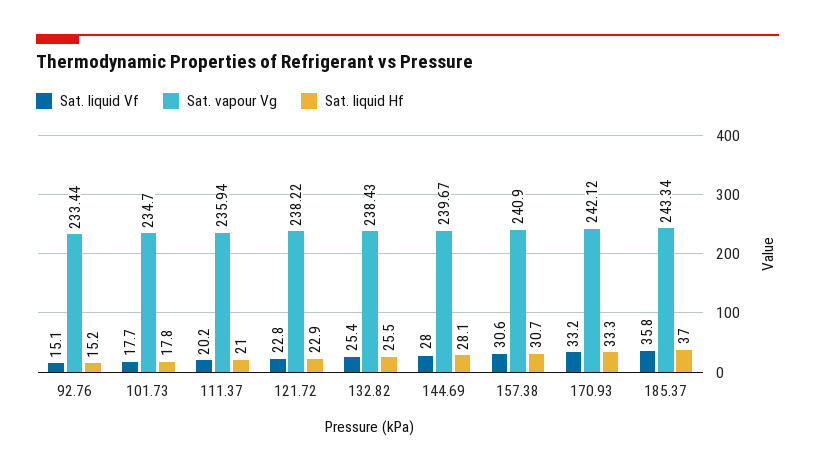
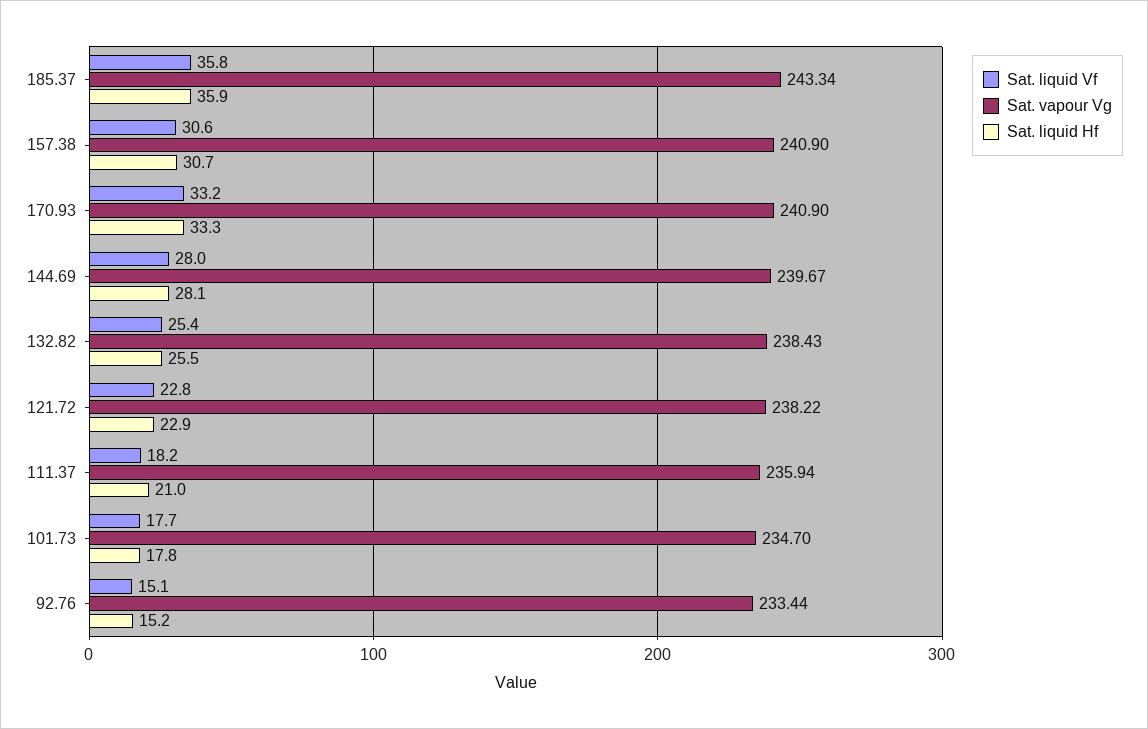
Sat. liquid Vf, 111.37: 20.2 -> 18.2
Sat. vapour Vg, 170.93: 242.12 -> 240.9
Sat. liquid Hf, 185.37: 37 -> 35.9

